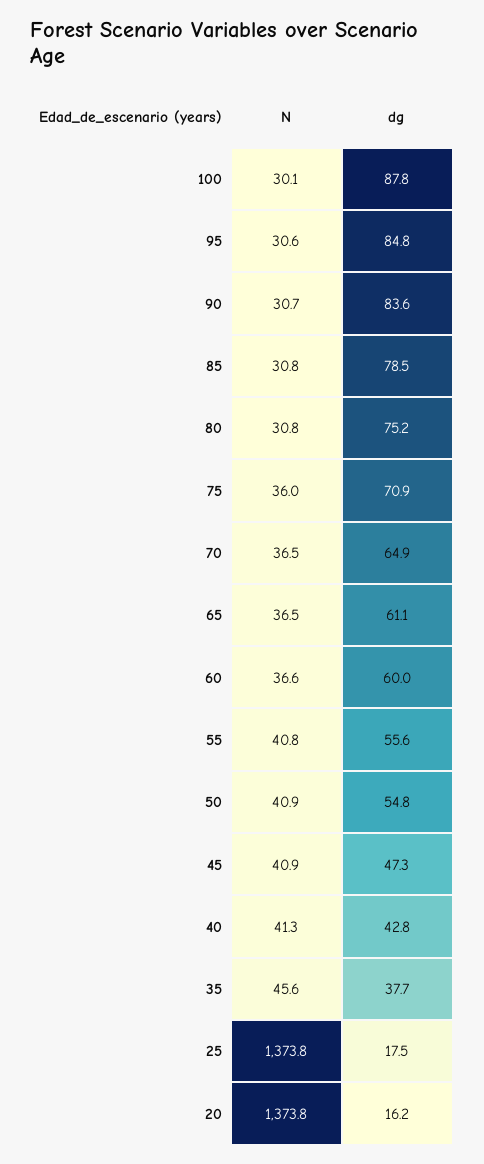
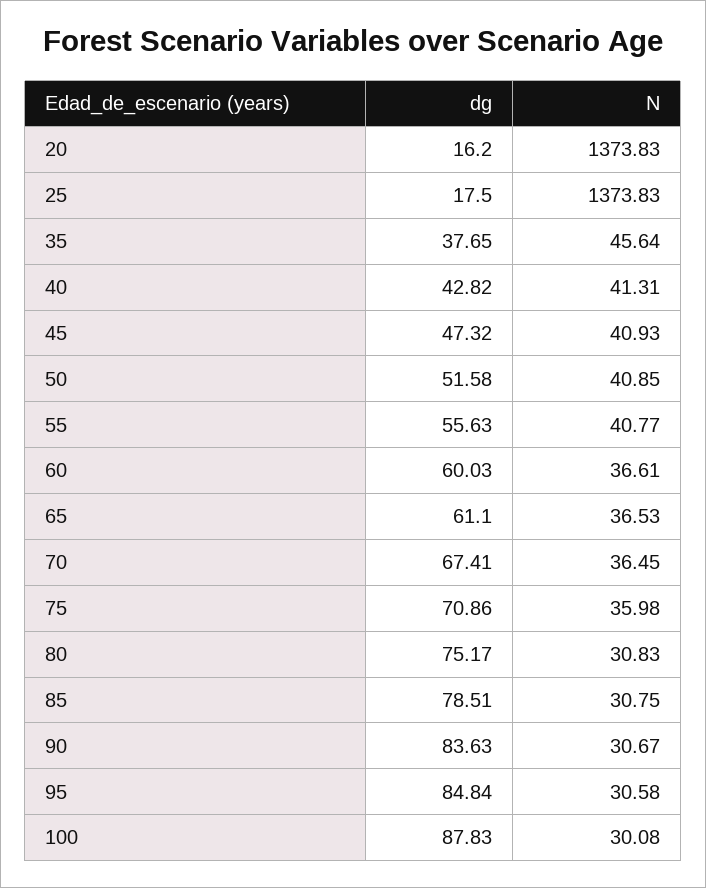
dg, 70: 64.9 -> 67.41
dg, 50: 54.8 -> 51.58

